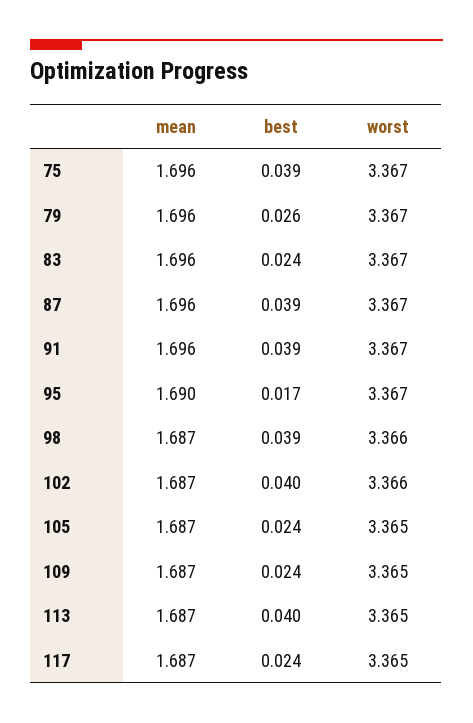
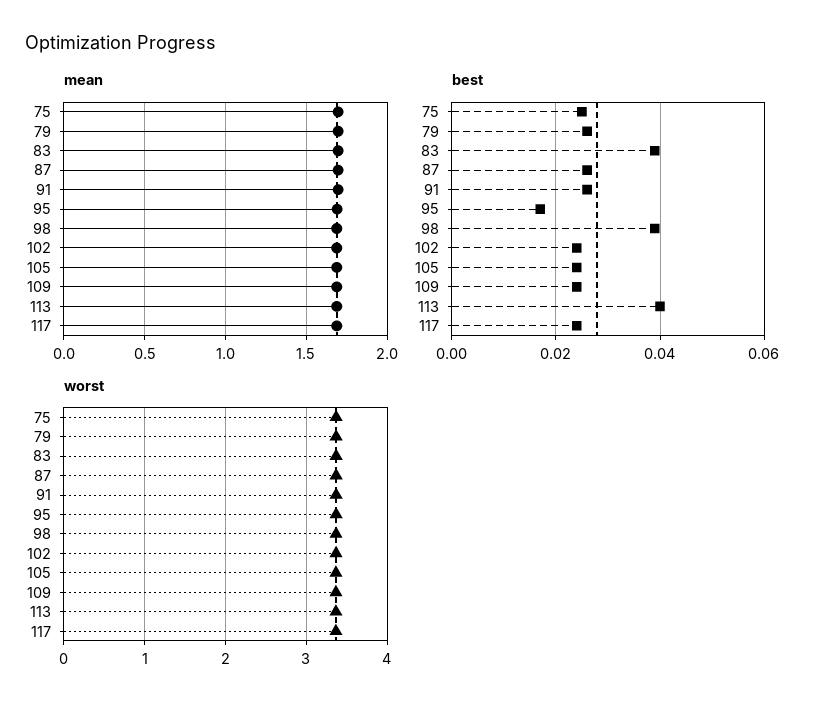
best, 75: 0.039 -> 0.025
best, 83: 0.024 -> 0.04
best, 87: 0.039 -> 0.025
best, 91: 0.039 -> 0.025
best, 102: 0.04 -> 0.025

